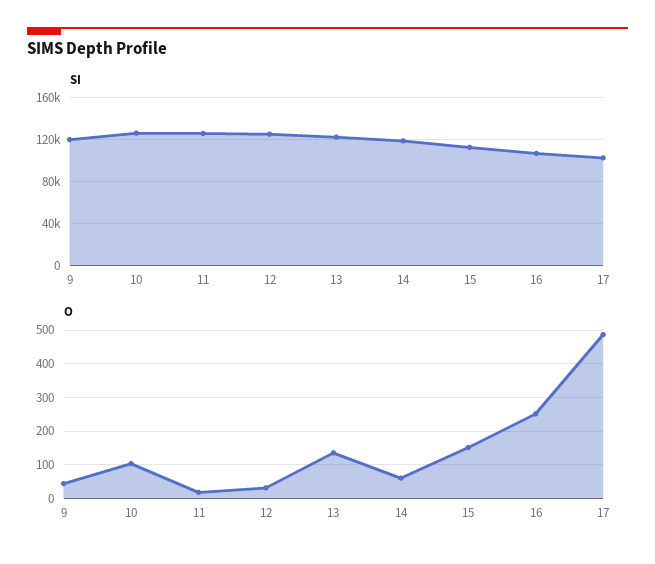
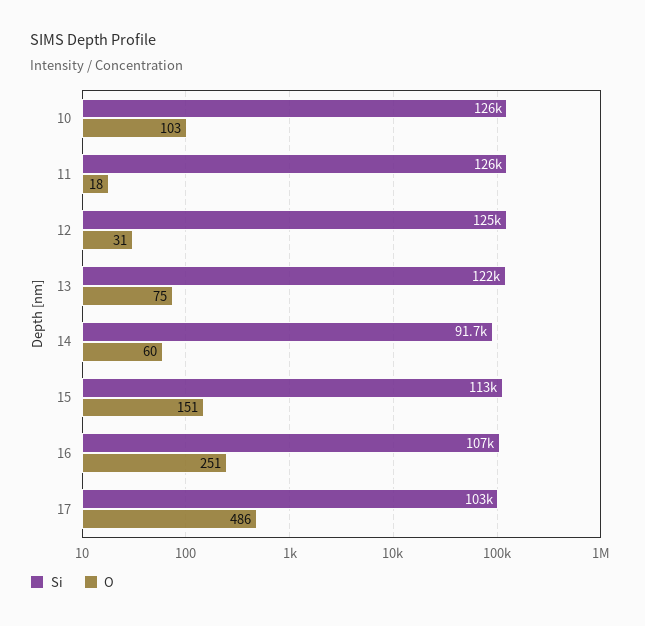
SI, 9: 120000 -> none
SI, 14: 120000 -> 91700
O, 9: 40 -> none
O, 13: 140 -> 75

